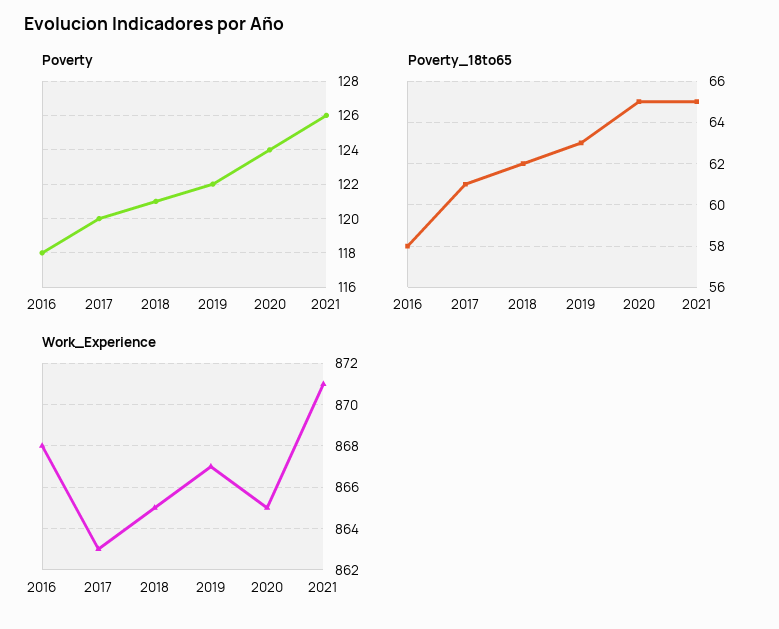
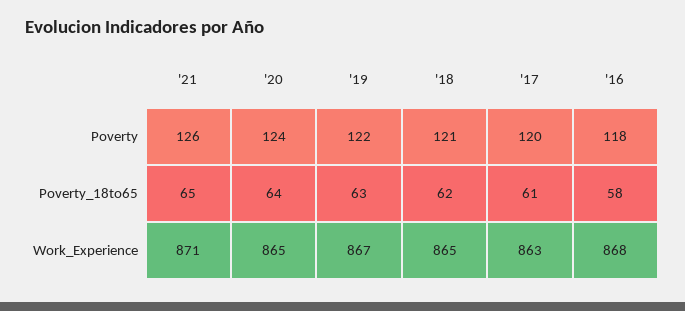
Poverty_18to65, 2020: 65 -> 64

